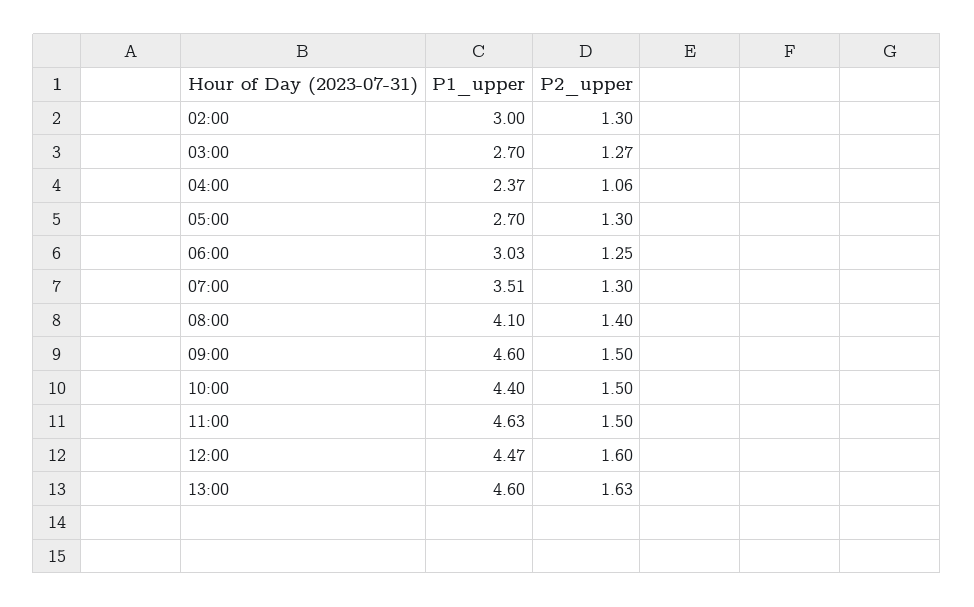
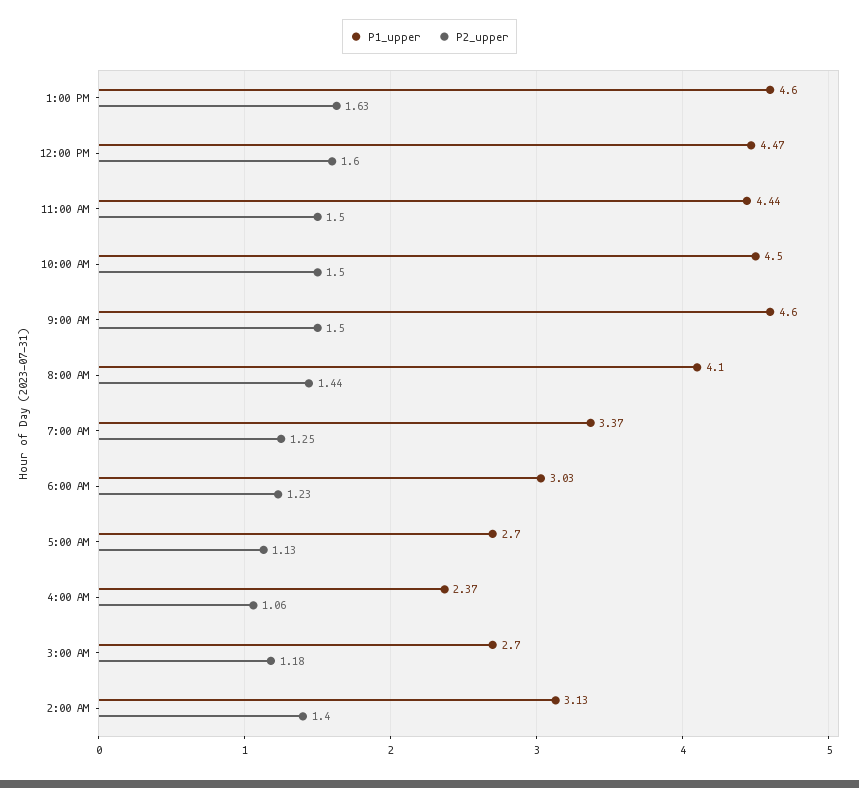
P1_upper, 02:00: 3 -> 3.13
P2_upper, 02:00: 1.3 -> 1.4
P2_upper, 03:00: 1.27 -> 1.18
P2_upper, 05:00: 1.3 -> 1.13
P2_upper, 06:00: 1.25 -> 1.23
P1_upper, 07:00: 3.51 -> 3.37
P2_upper, 07:00: 1.3 -> 1.25
P2_upper, 08:00: 1.4 -> 1.44
P1_upper, 10:00: 4.4 -> 4.5
P1_upper, 11:00: 4.63 -> 4.44

